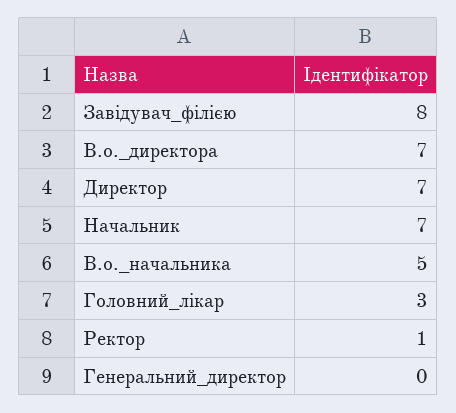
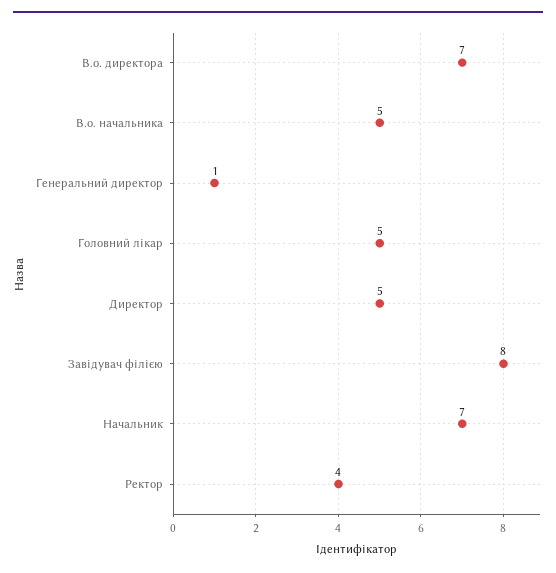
Директор: 7 -> 5
Головний_лікар: 3 -> 5
Ректор: 1 -> 4
Генеральний_директор: 0 -> 1

